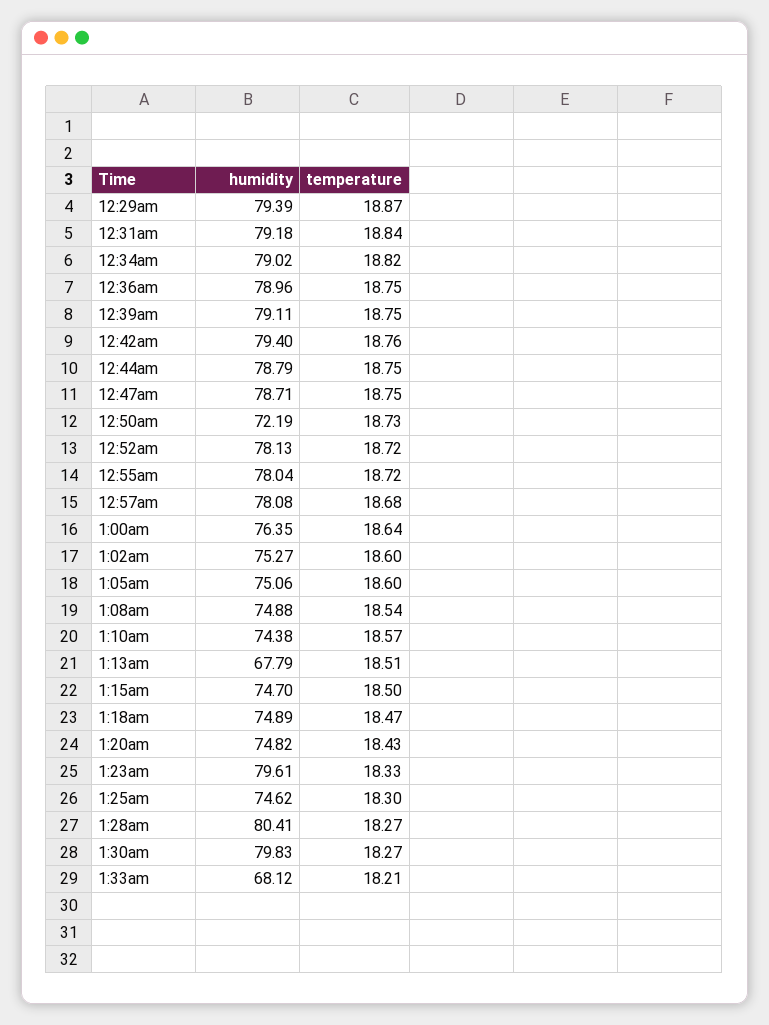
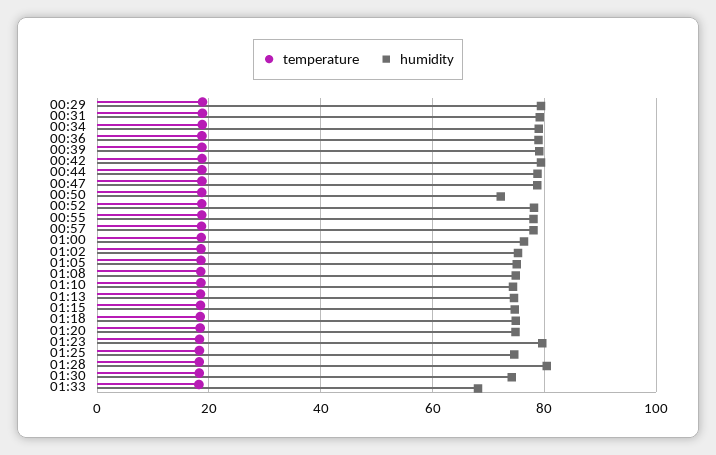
humidity, 1:13am: 67.79 -> 74
humidity, 1:30am: 79.83 -> 74

